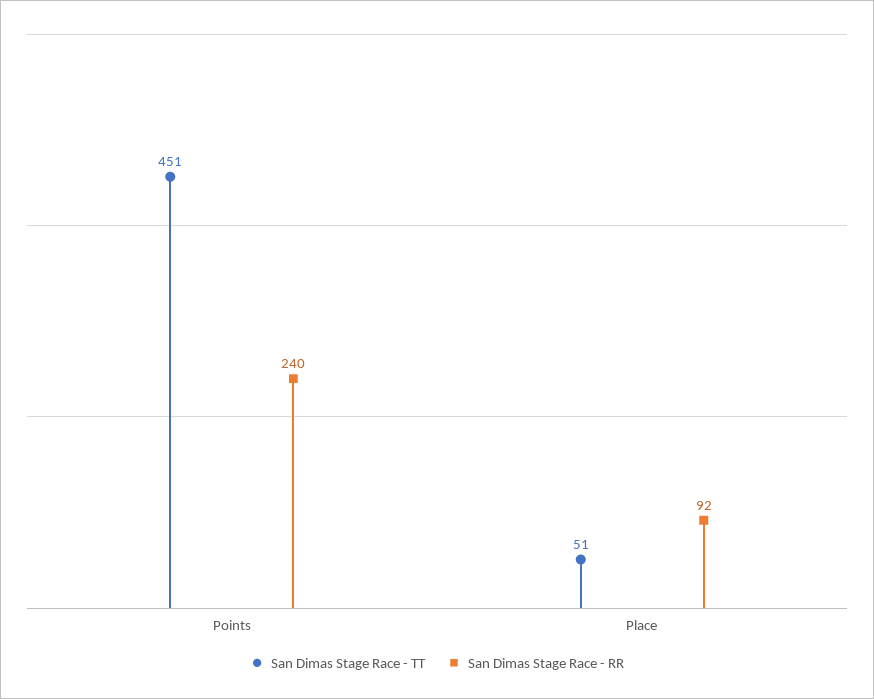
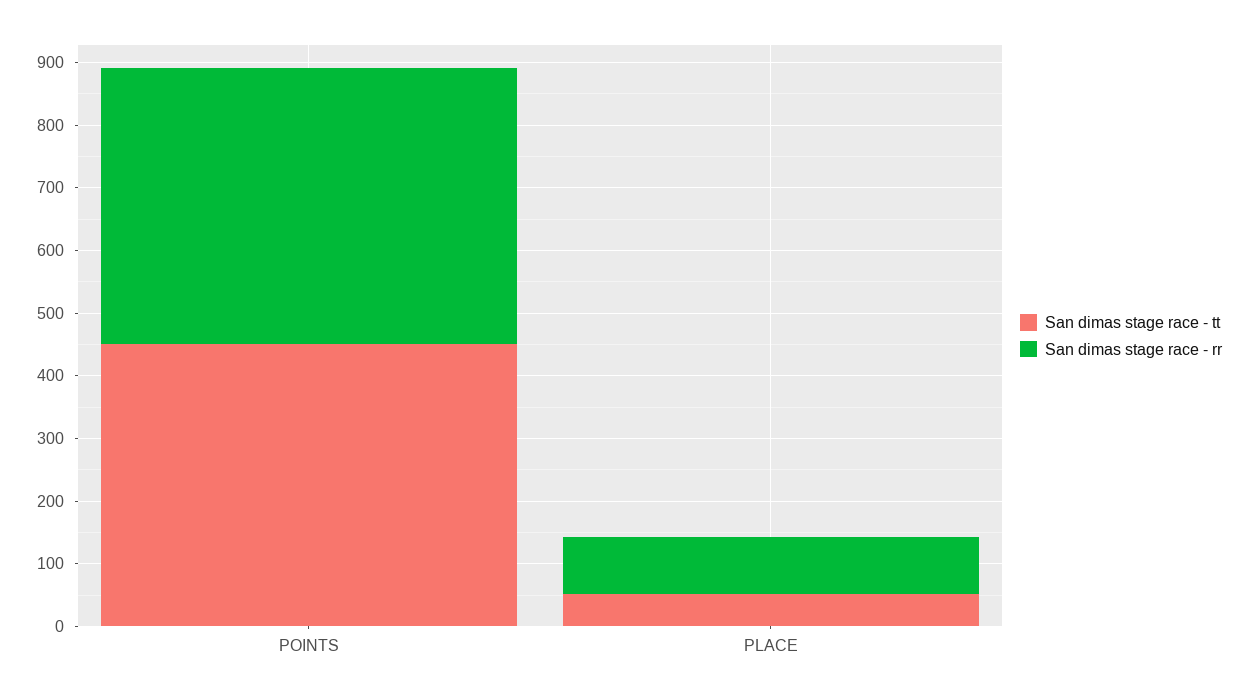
San Dimas Stage Race - RR, Points: 240 -> 440

